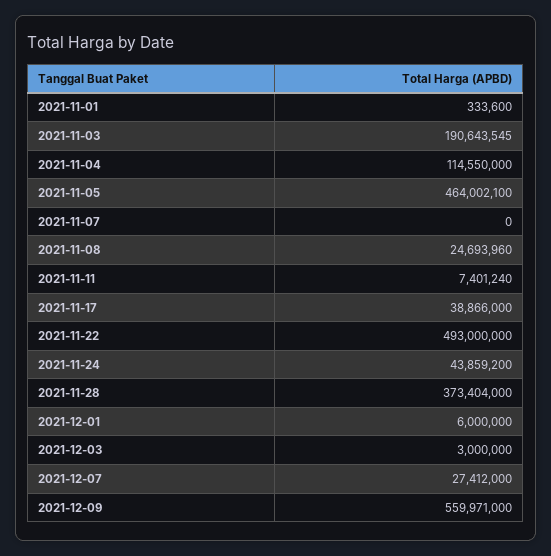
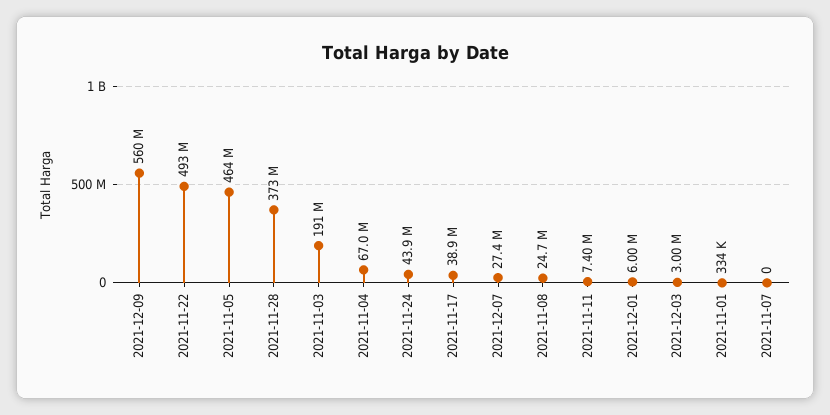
2021-11-04: 114550000 -> 67000000

